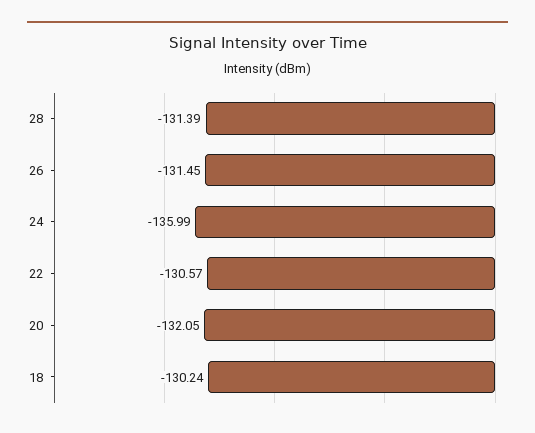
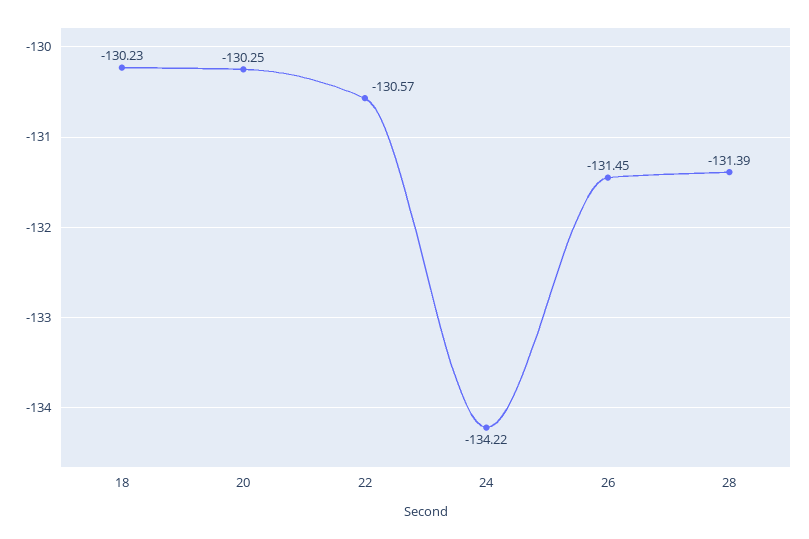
24: -135.99 -> -134.22
20: -132.05 -> -130.25
18: -130.24 -> -130.23

